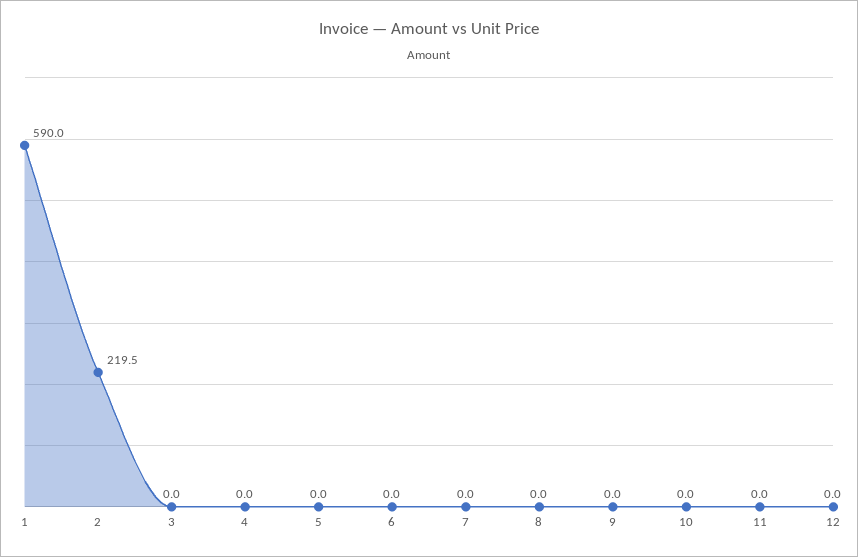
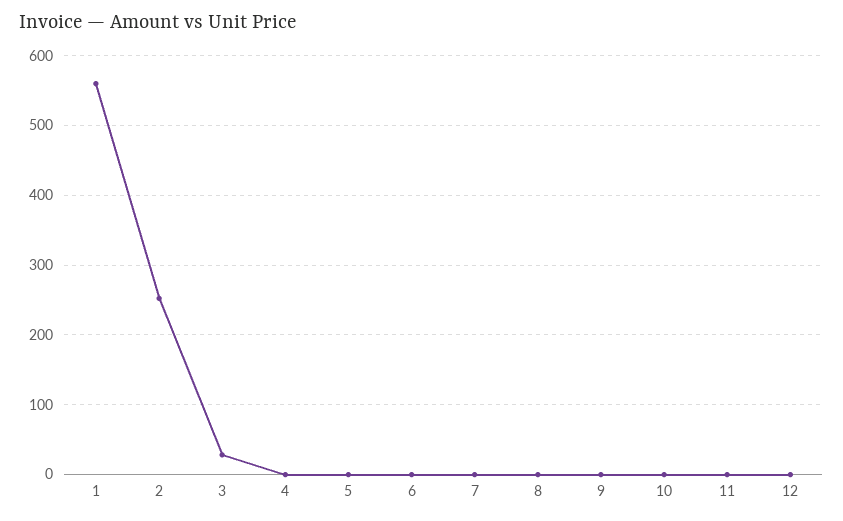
1: 590 -> 560
2: 219.5 -> 250
3: 0 -> 30

